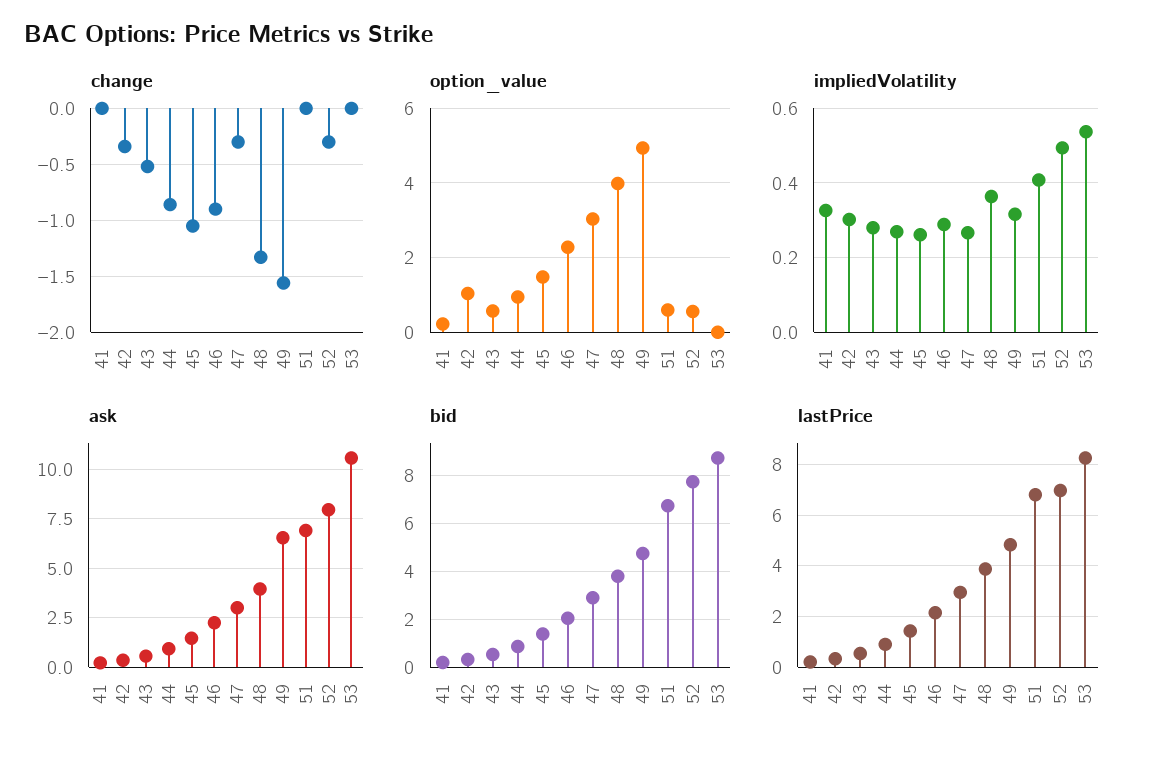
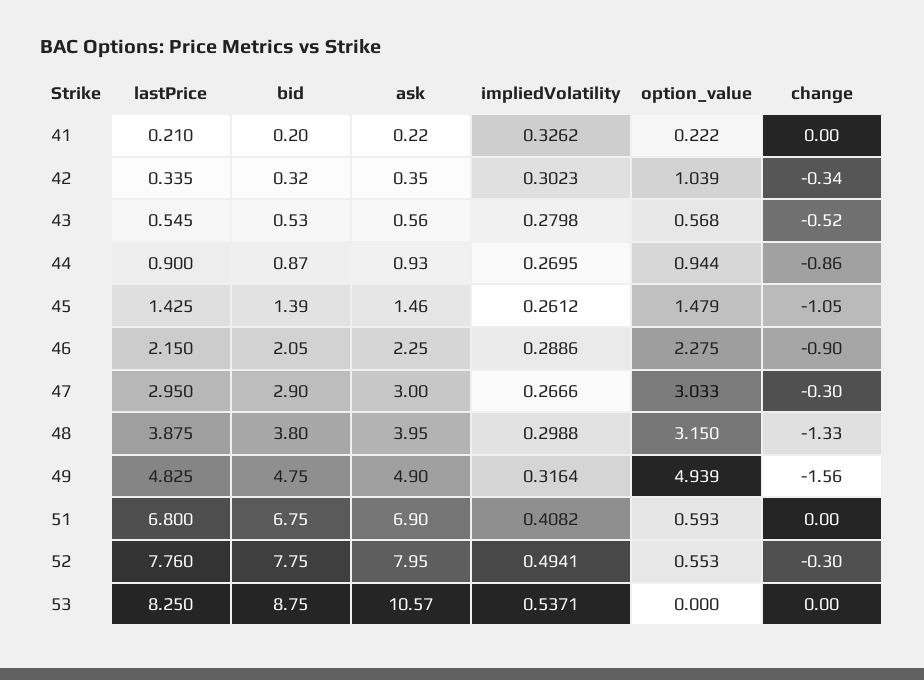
option_value, 48: 4 -> 3.15
impliedVolatility, 48: 0.36 -> 0.2988
ask, 49: 6.5 -> 4.9
lastPrice, 52: 7 -> 7.76

